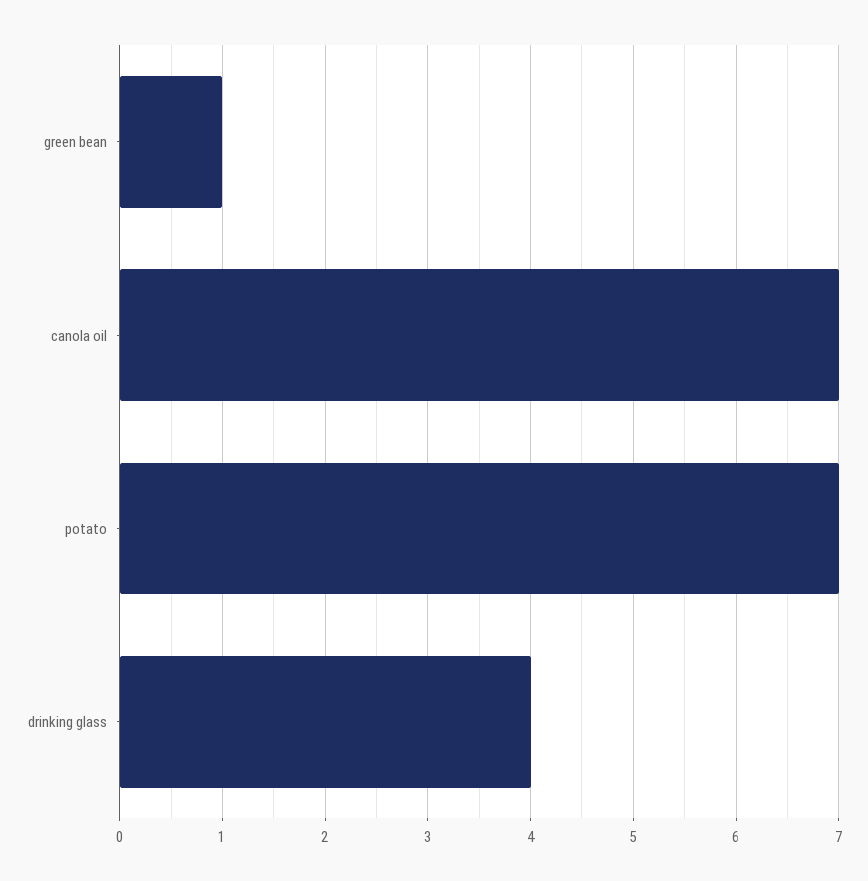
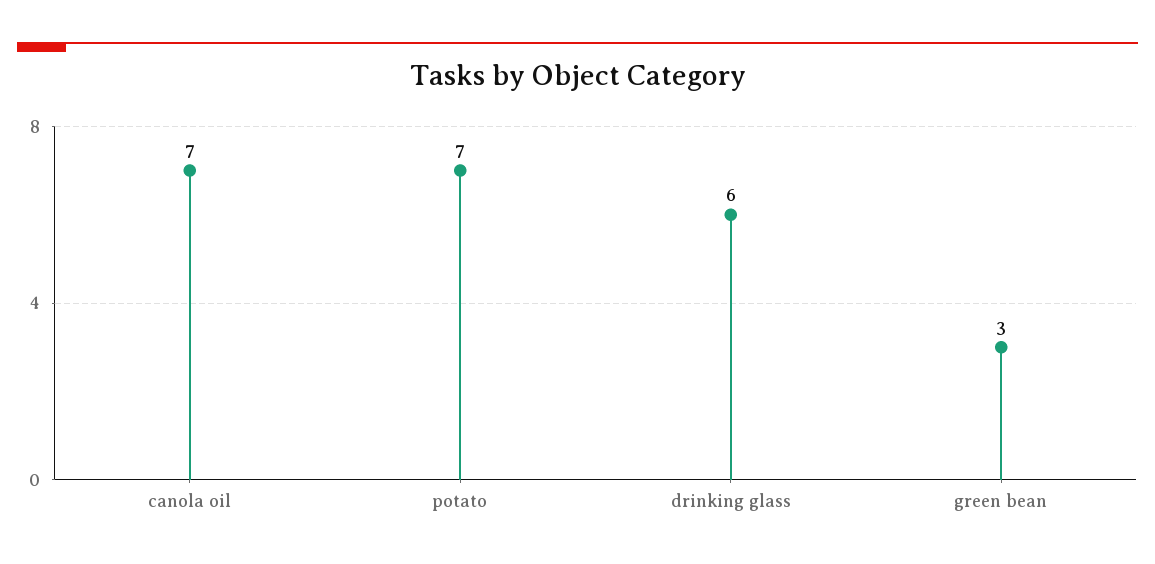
green bean: 1 -> 3
drinking glass: 4 -> 6

